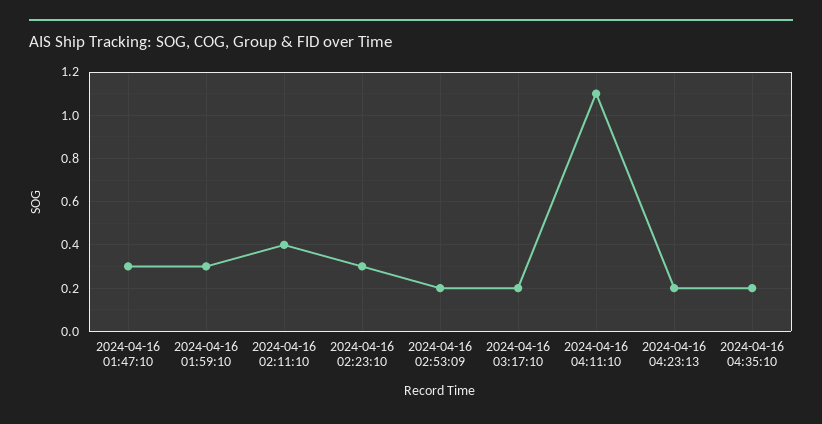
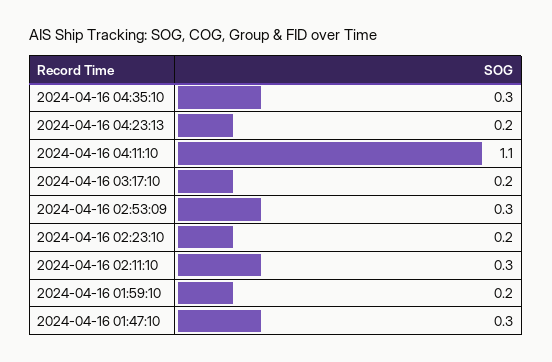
2024-04-16 01:59:10: 0.3 -> 0.2
2024-04-16 02:11:10: 0.4 -> 0.3
2024-04-16 02:23:10: 0.3 -> 0.2
2024-04-16 02:53:09: 0.2 -> 0.3
2024-04-16 04:35:10: 0.2 -> 0.3

